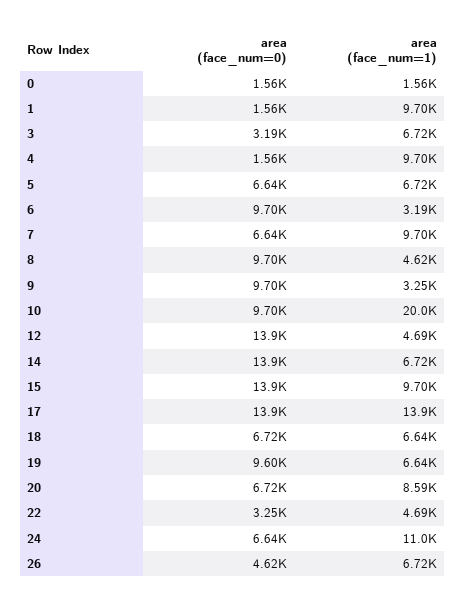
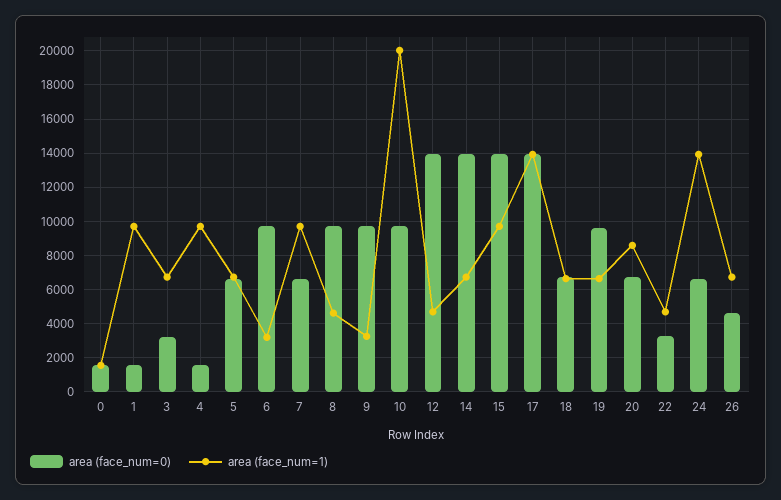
area (face_num=1), 24: 11000 -> 14000

